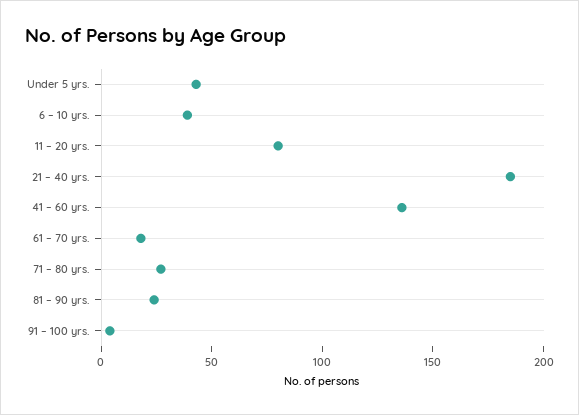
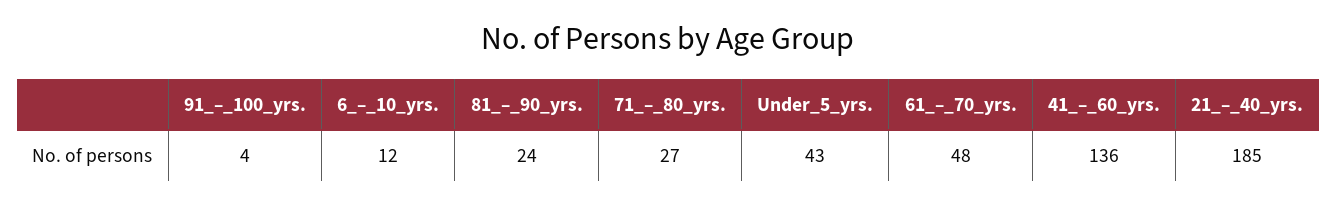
6 – 10 yrs.: 40 -> 12
11 – 20 yrs.: 80 -> none
61 – 70 yrs.: 20 -> 48

